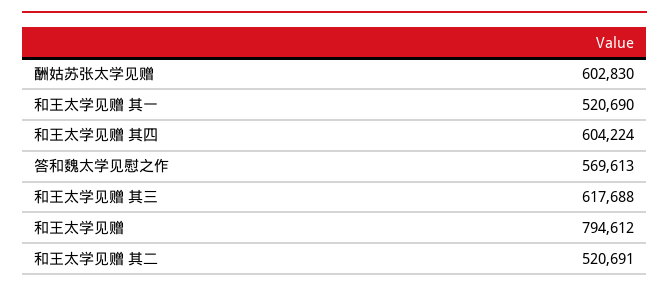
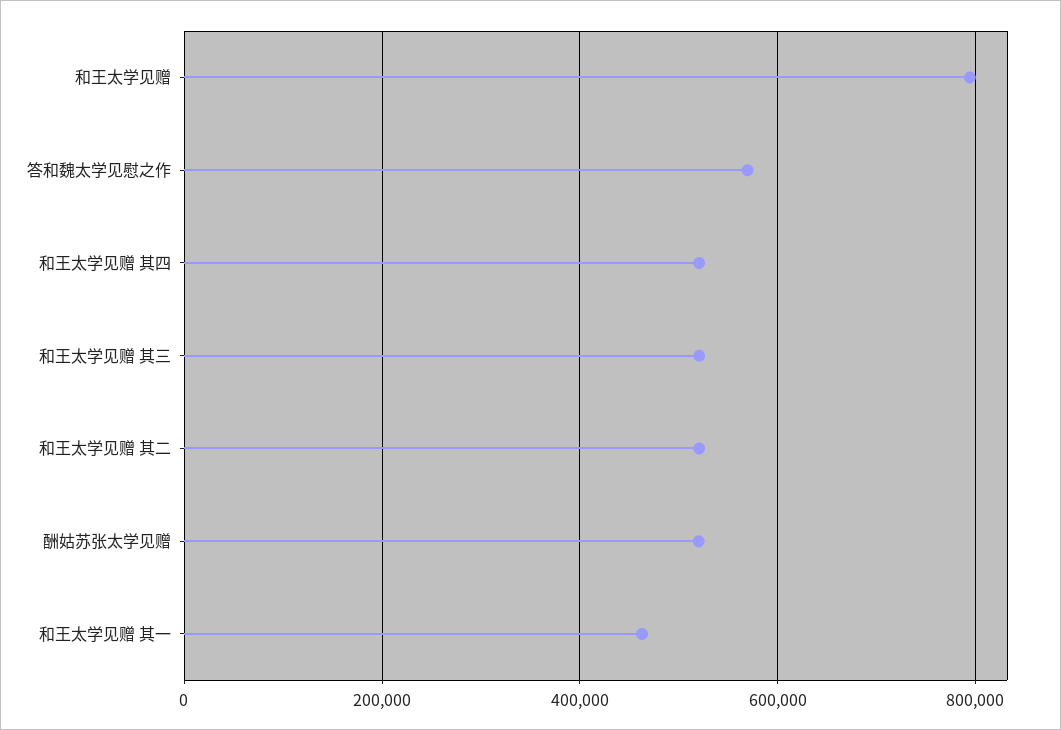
酬姑苏张太学见赠: 602830 -> 520000
和王太学见赠 其一: 520690 -> 460000
和王太学见赠 其四: 604224 -> 520000
和王太学见赠 其三: 617688 -> 520000

